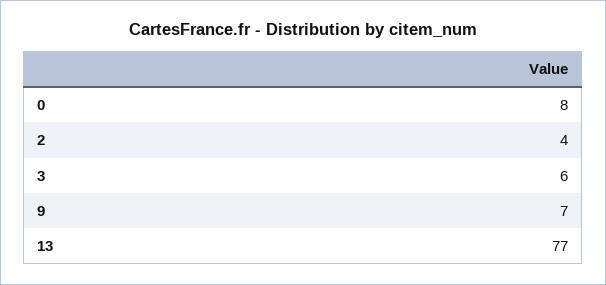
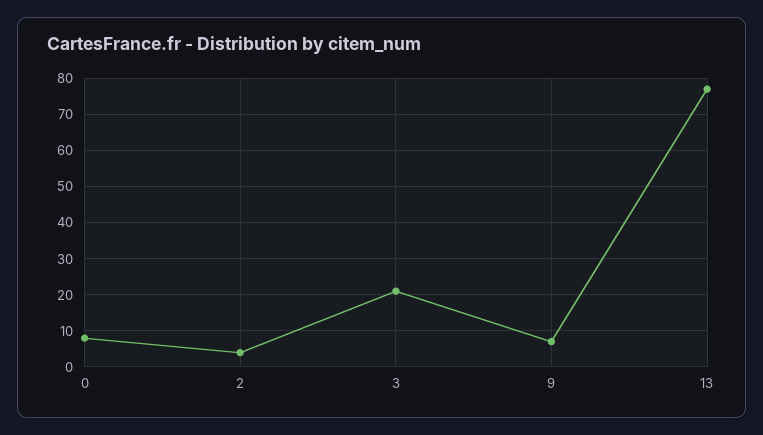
3: 6 -> 20

